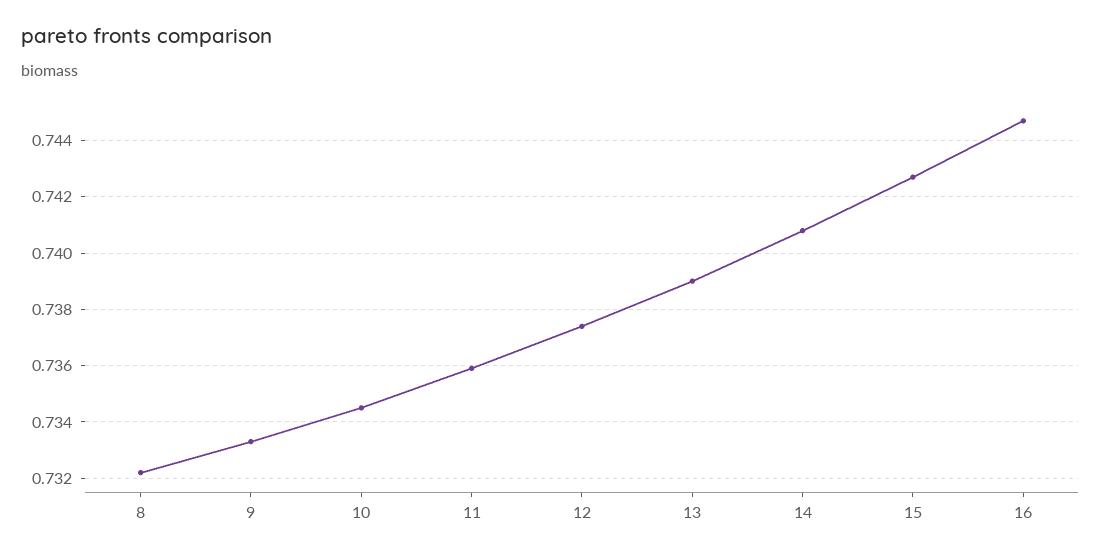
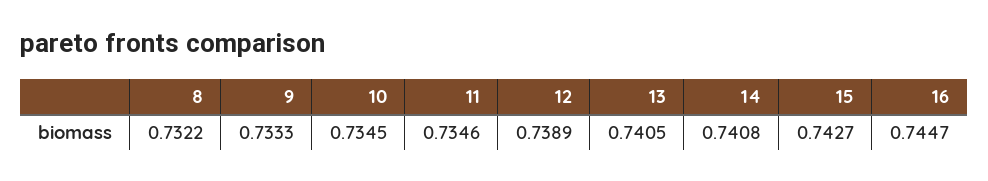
11: 0.736 -> 0.7346
12: 0.7375 -> 0.7389
13: 0.739 -> 0.7405

